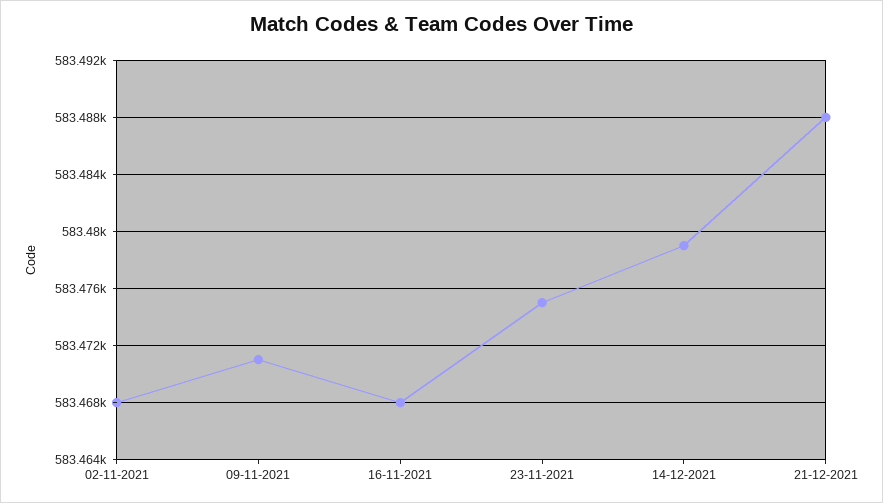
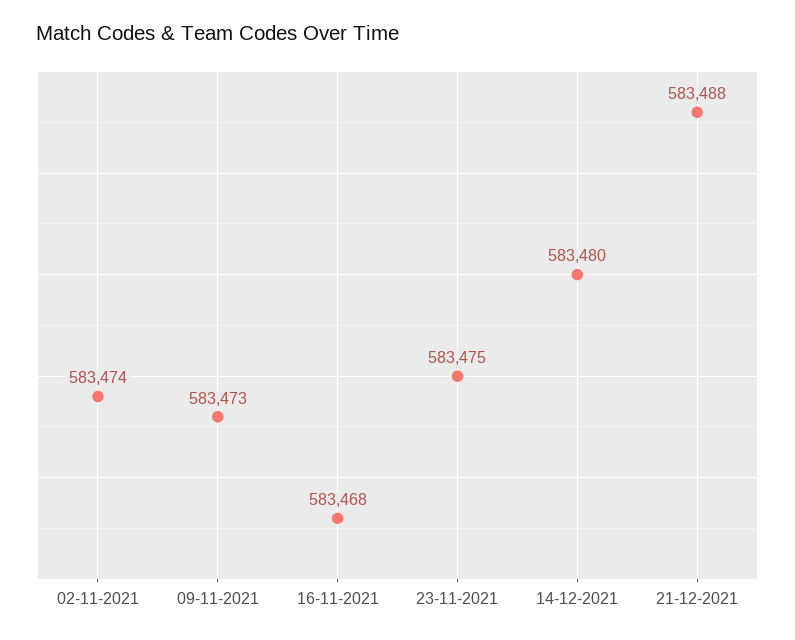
02-11-2021: 583468 -> 583474
09-11-2021: 583471 -> 583473
14-12-2021: 583479 -> 583480

